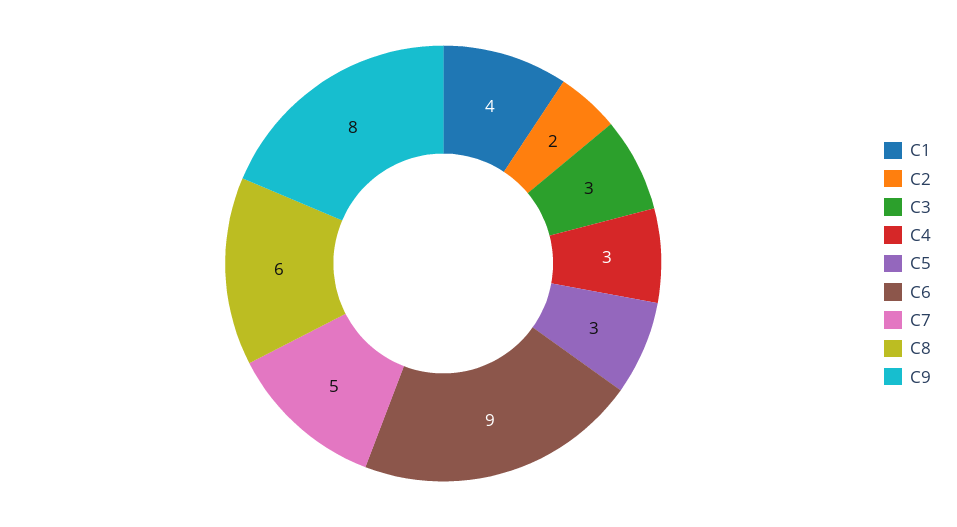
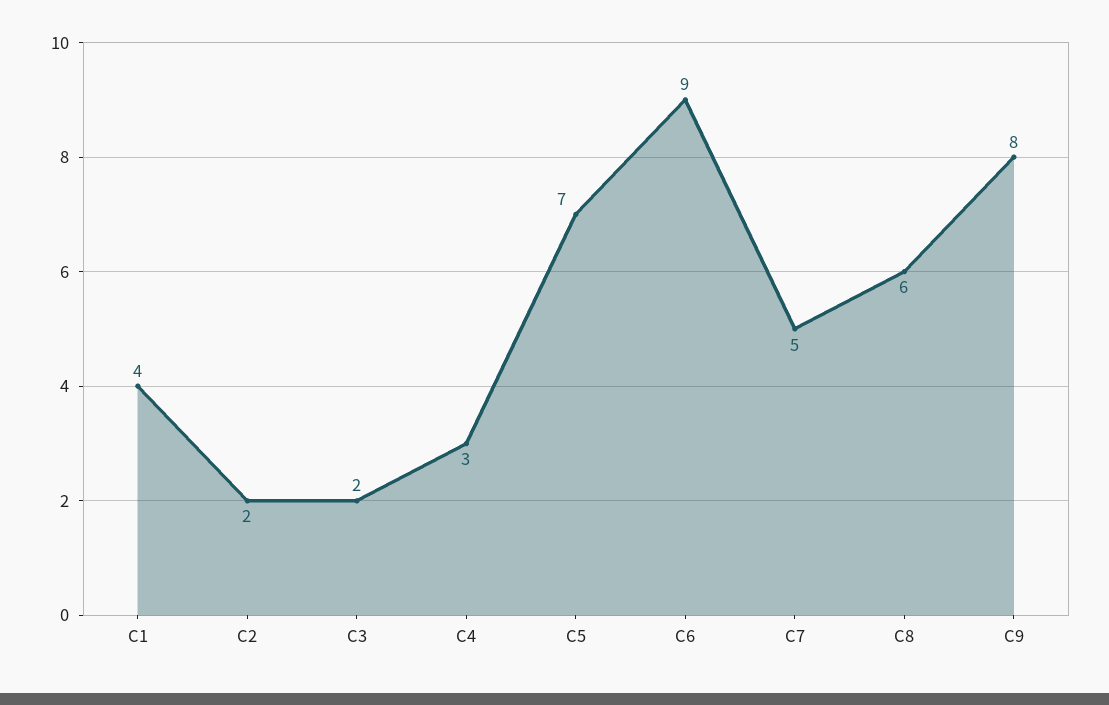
C3: 3 -> 2
C5: 3 -> 7

